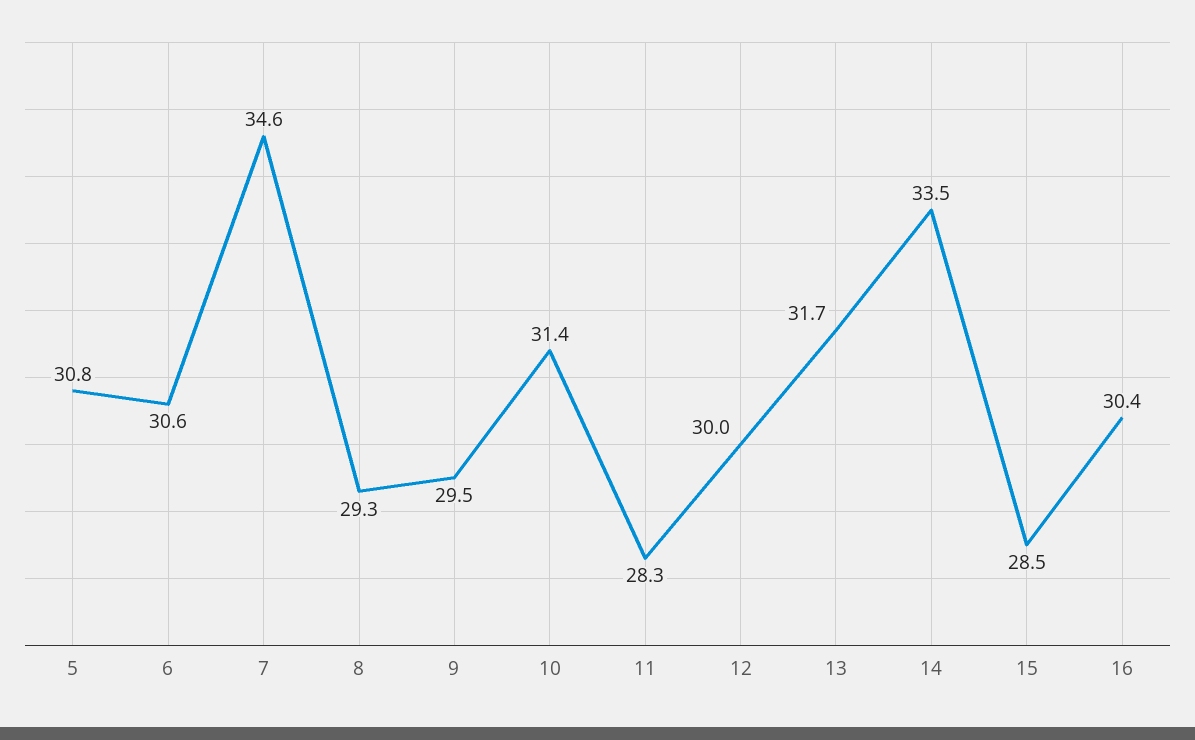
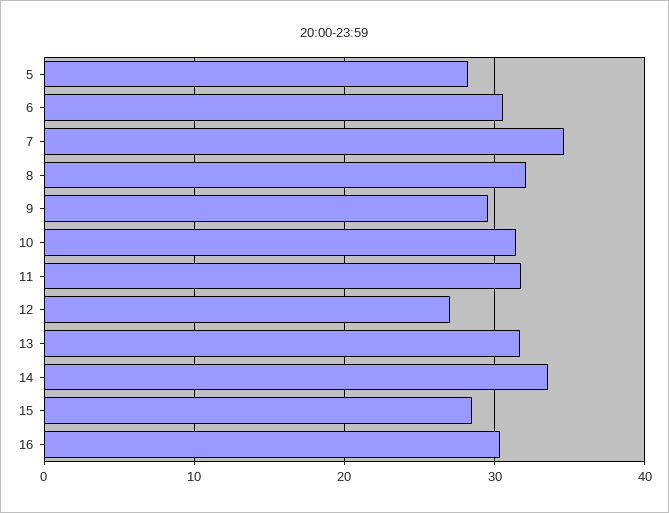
5: 30.8 -> 28
8: 29.3 -> 32
11: 28.3 -> 32
12: 30 -> 27

